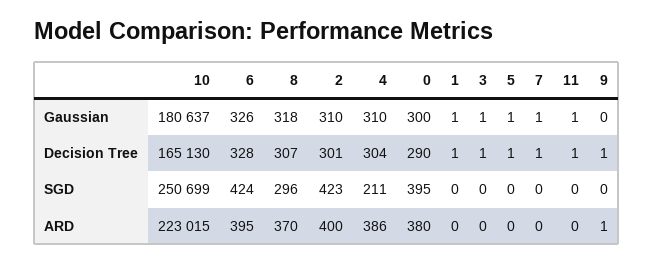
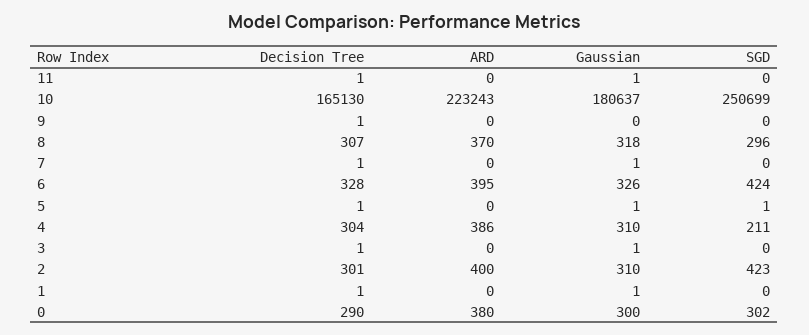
0, SGD: 395 -> 302
5, SGD: 0 -> 1
10, ARD: 223015 -> 223243
9, ARD: 1 -> 0

